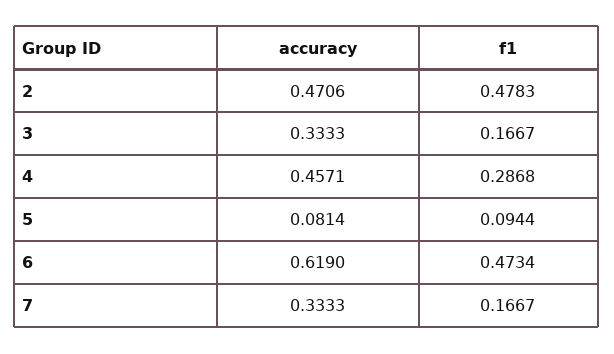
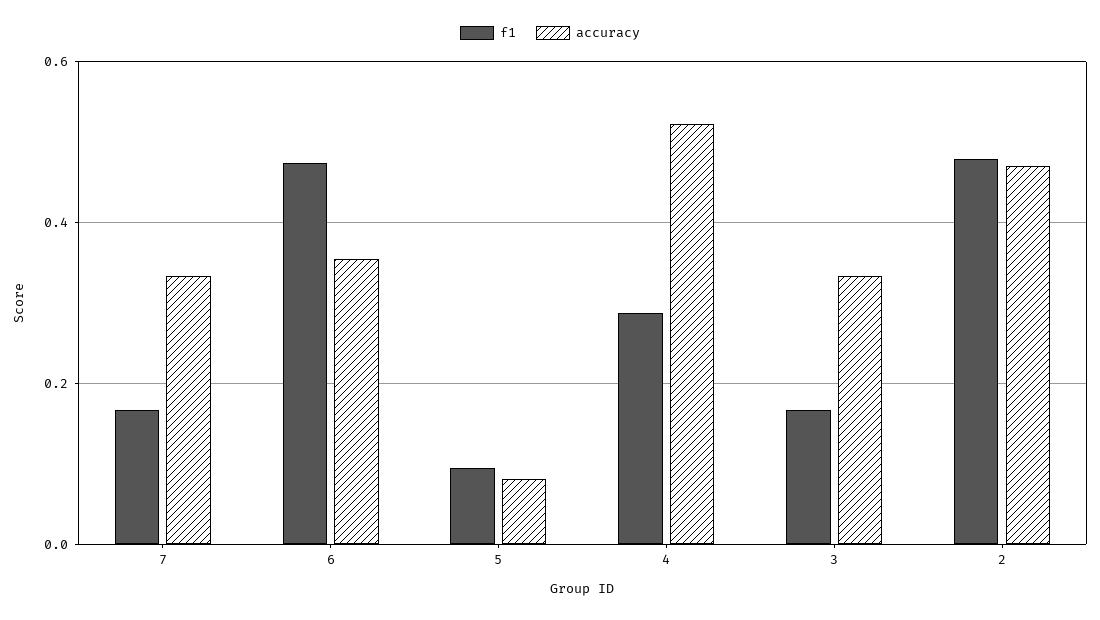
accuracy, 4: 0.4571 -> 0.52
accuracy, 6: 0.619 -> 0.36

